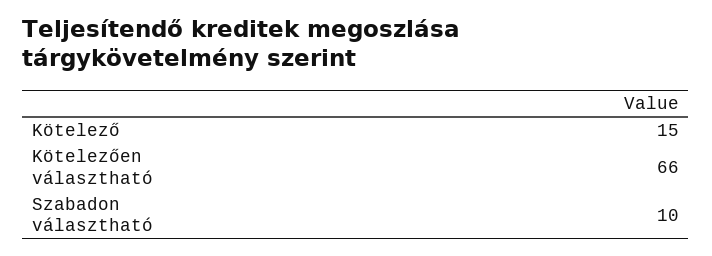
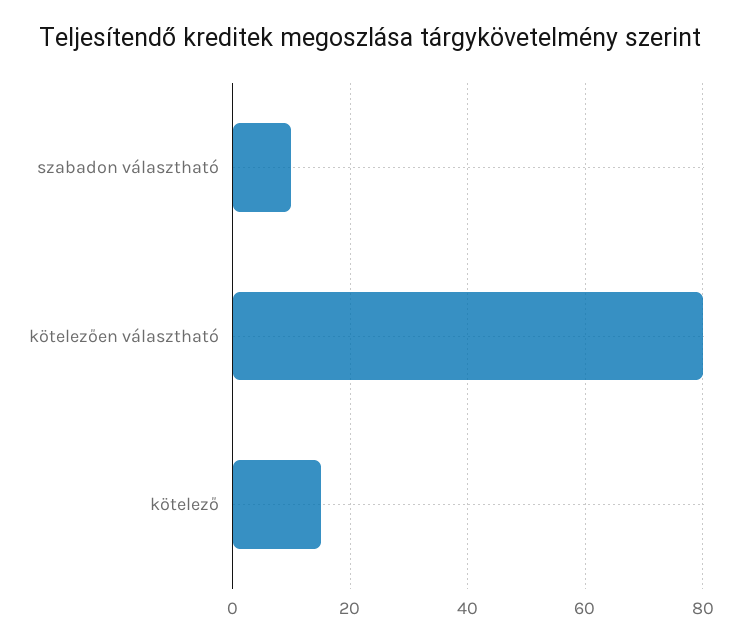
Kötelezően választható: 66 -> 80

